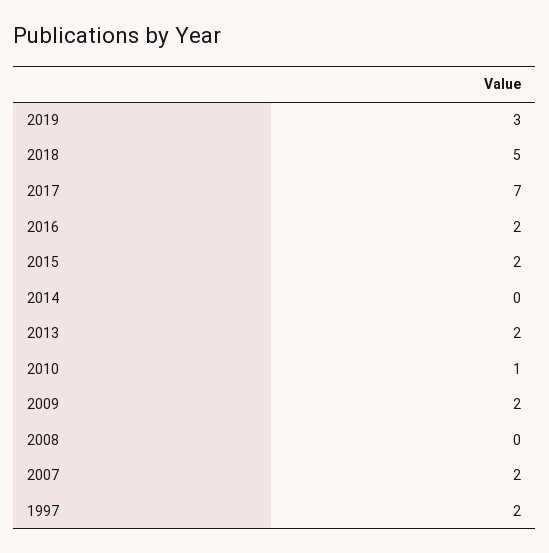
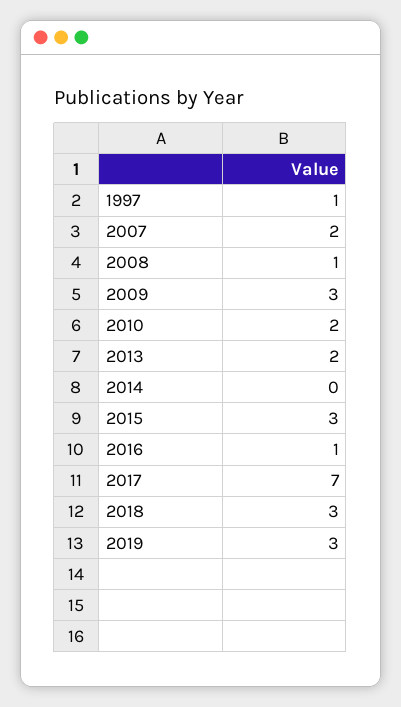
2018: 5 -> 3
2016: 2 -> 1
2015: 2 -> 3
2010: 1 -> 2
2009: 2 -> 3
2008: 0 -> 1
1997: 2 -> 1

